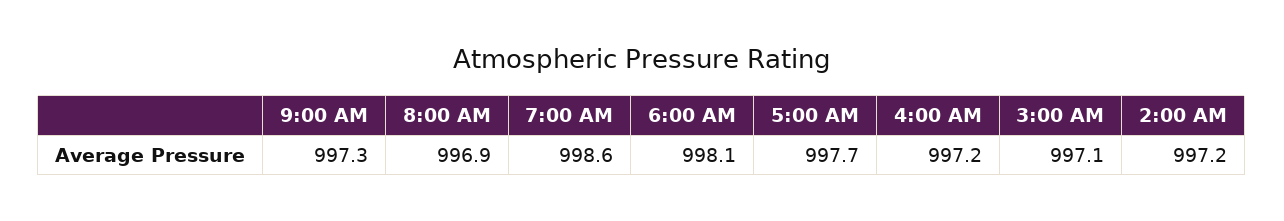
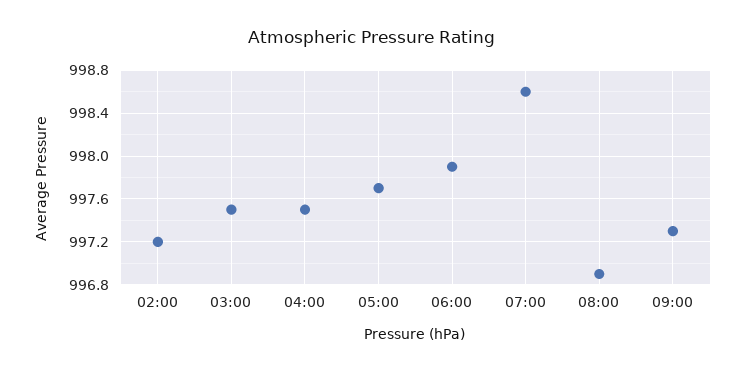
6:00 AM: 998.1 -> 997.9
4:00 AM: 997.2 -> 997.5
3:00 AM: 997.1 -> 997.5

